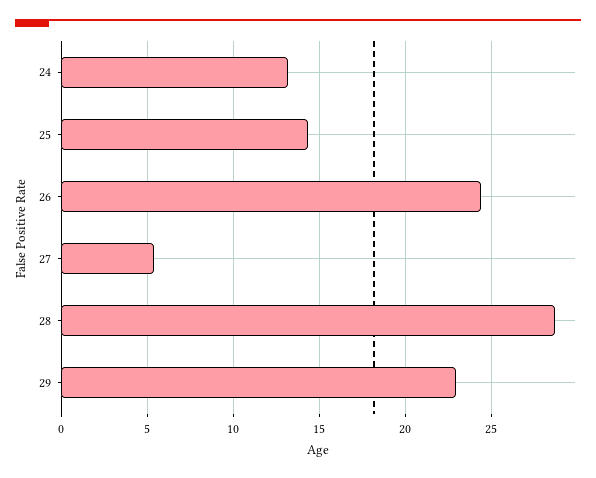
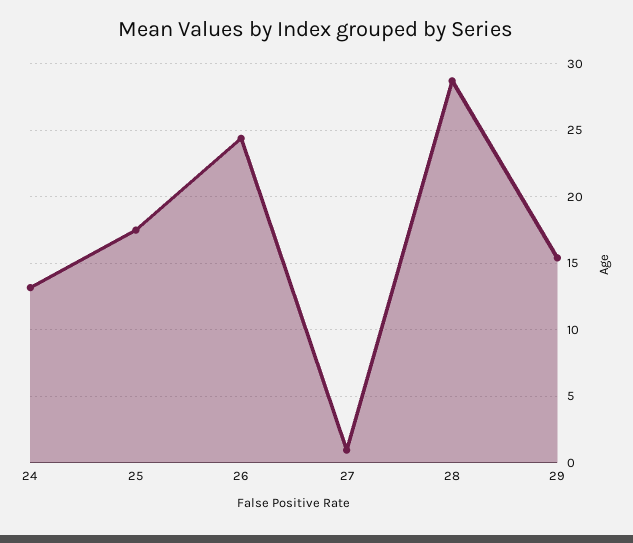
25: 14.5 -> 17.5
27: 5.5 -> 1
29: 23 -> 15.5

